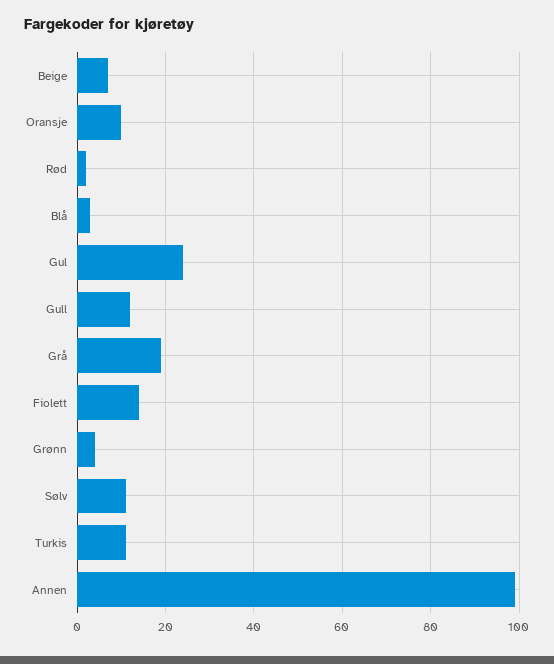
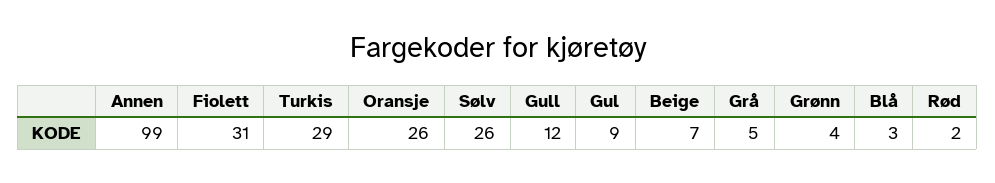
Oransje: 10 -> 26
Gul: 25 -> 9
Grå: 20 -> 5
Fiolett: 15 -> 31
Sølv: 10 -> 26
Turkis: 10 -> 29

